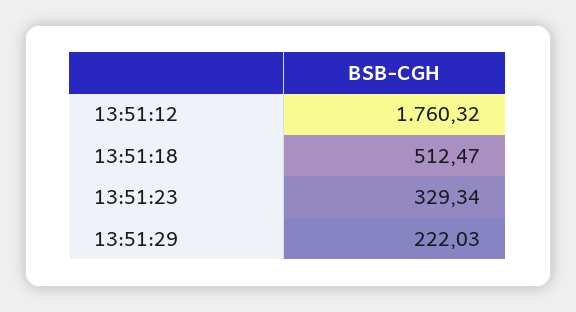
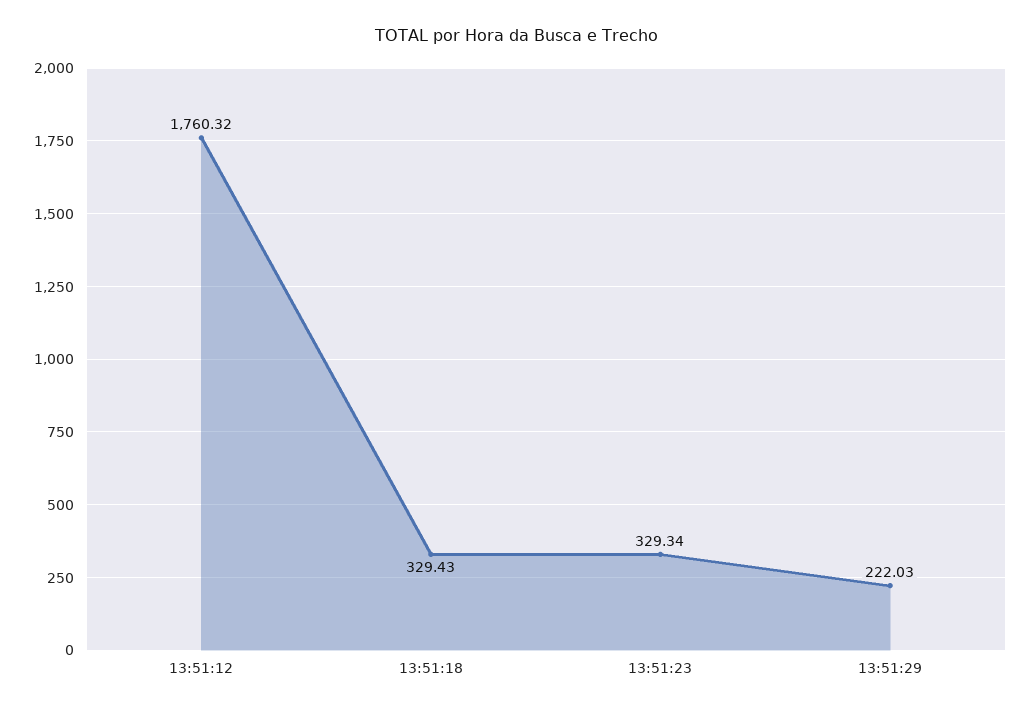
13:51:18: 512.47 -> 329.43

